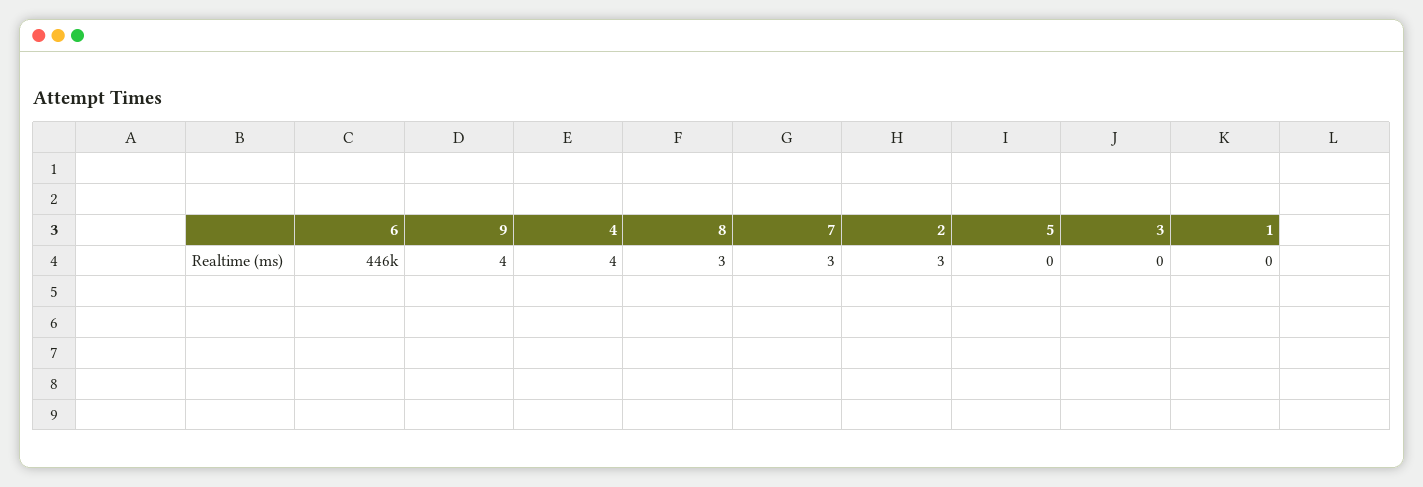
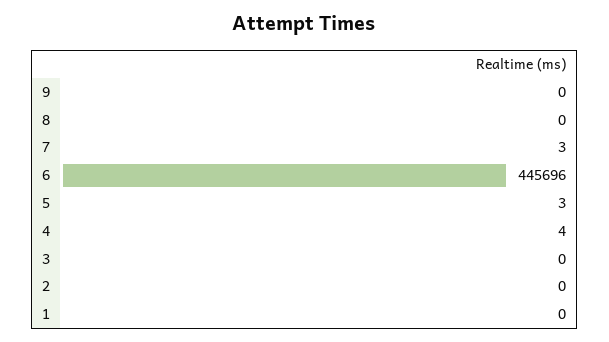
9: 4 -> 0
8: 3 -> 0
2: 3 -> 0
5: 0 -> 3

